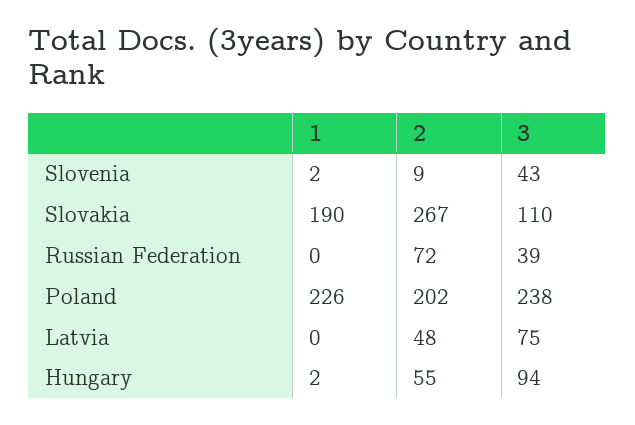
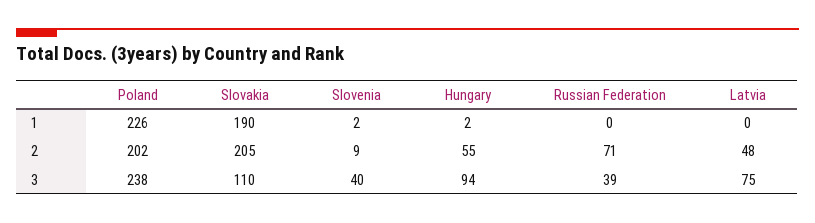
3, Slovenia: 43 -> 40
2, Slovakia: 267 -> 205
2, Russian Federation: 72 -> 71

